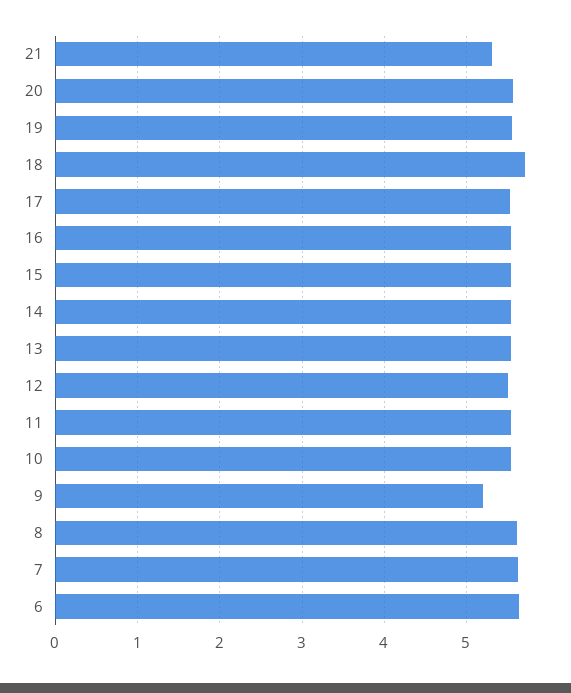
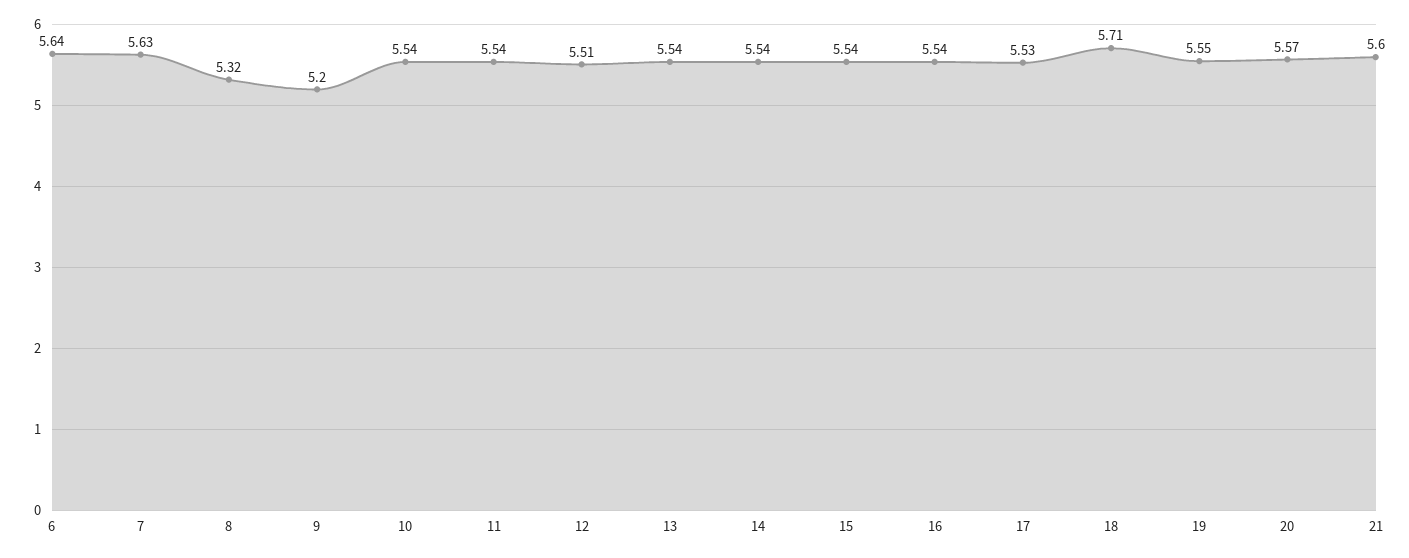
21: 5.3 -> 5.6
8: 5.6 -> 5.32

